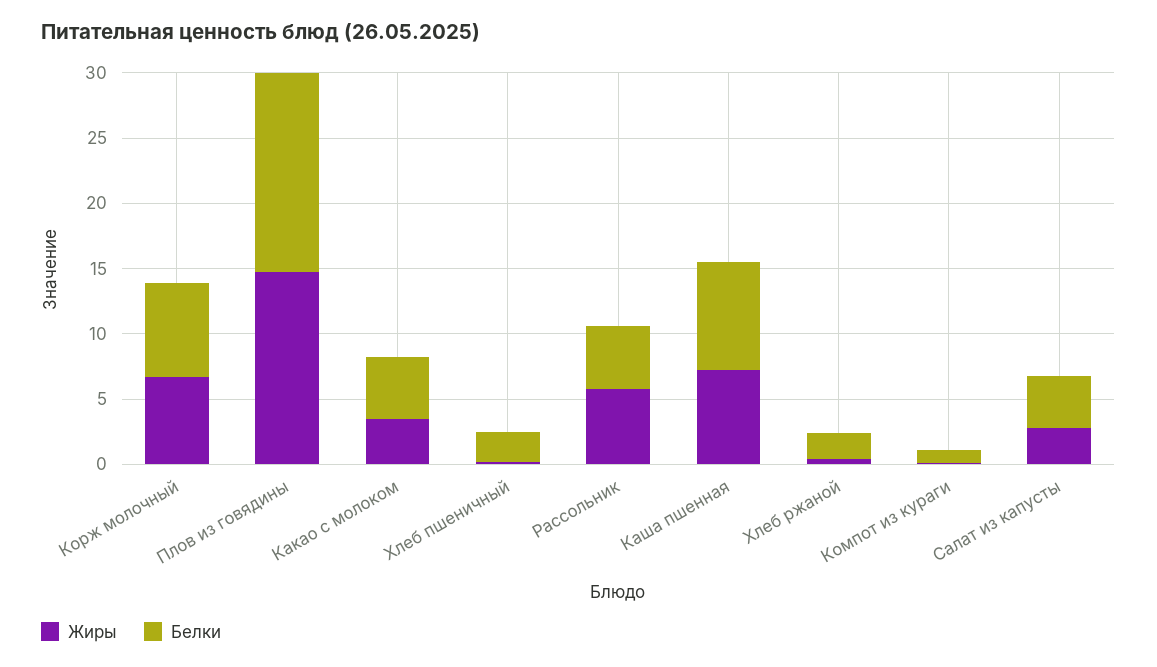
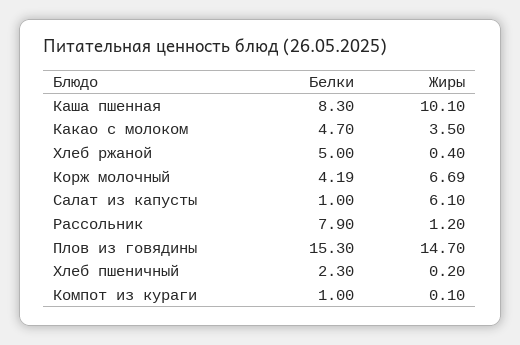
Белки, Корж молочный: 7 -> 4.19
Жиры, Рассольник: 6 -> 1.2
Белки, Рассольник: 5 -> 7.9
Жиры, Каша пшенная: 7 -> 10.1
Белки, Хлеб ржаной: 2 -> 5
Жиры, Салат из капусты: 3 -> 6.1
Белки, Салат из капусты: 4 -> 1

